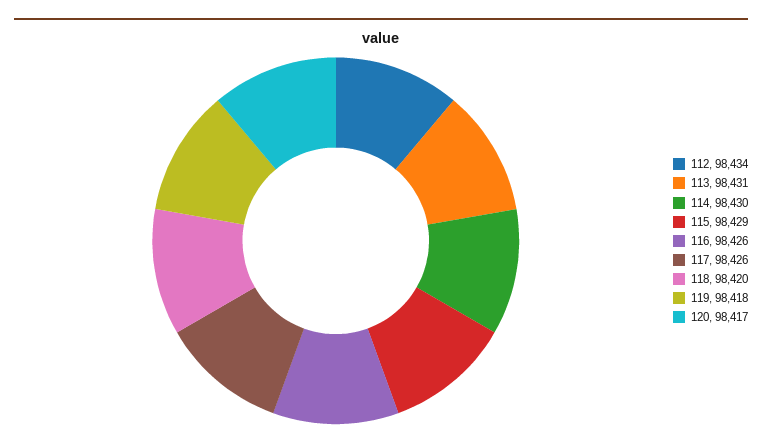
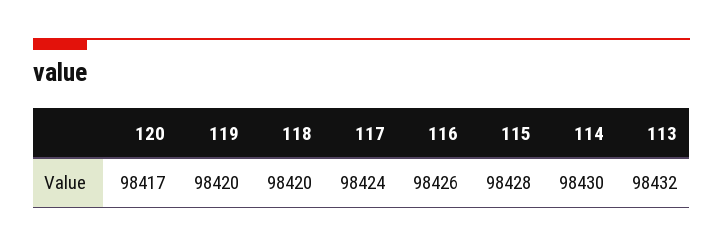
112: 98434 -> none
113: 98431 -> 98432
115: 98429 -> 98428
117: 98426 -> 98424
119: 98418 -> 98420

